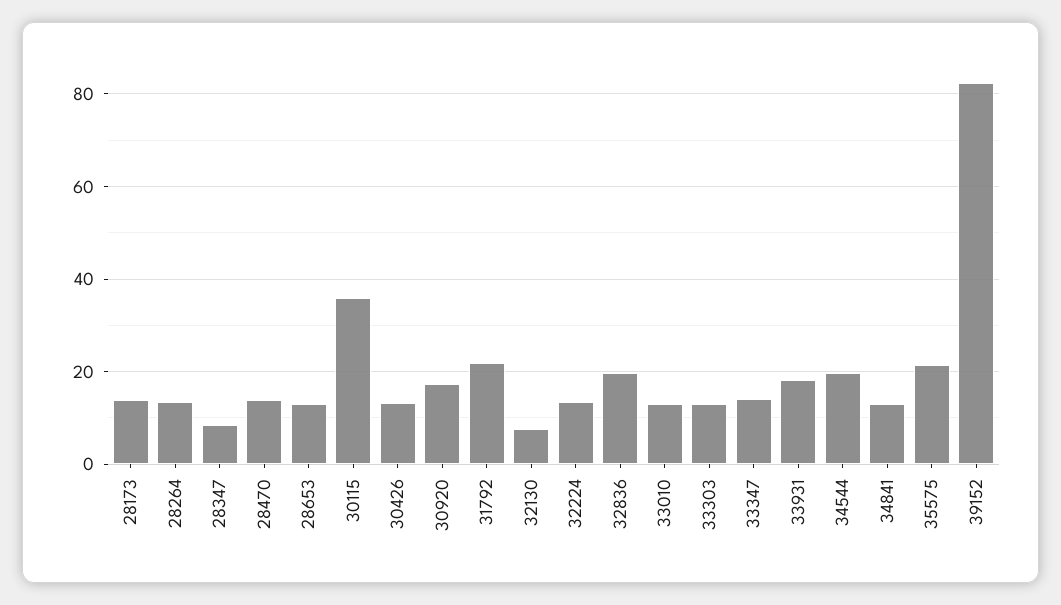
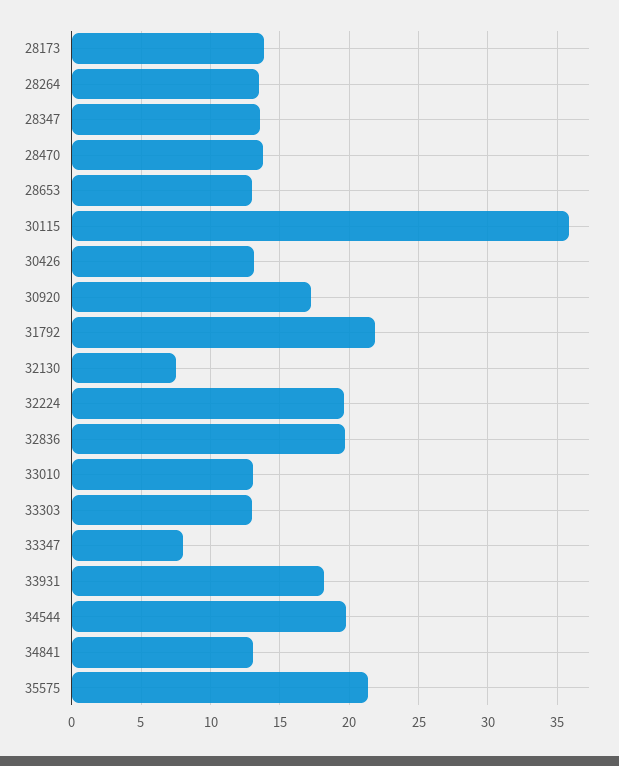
28347: 8 -> 13.5
32224: 14 -> 19.5
33347: 14 -> 8
39152: 82 -> none

